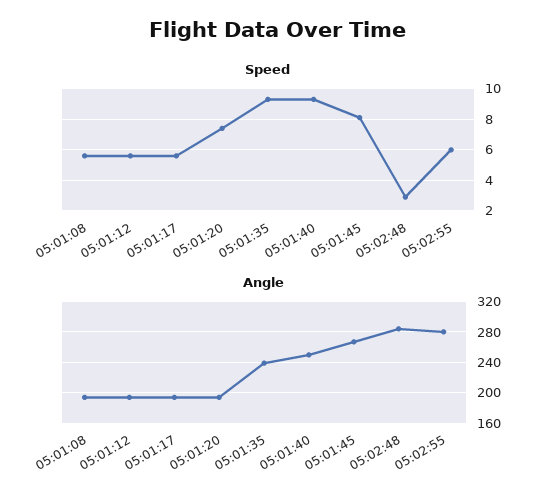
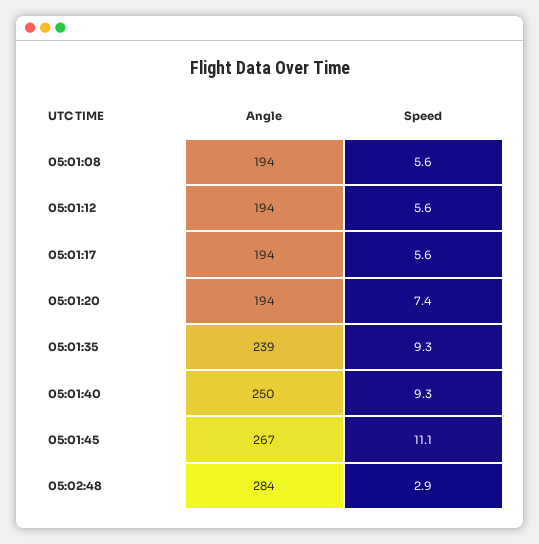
Speed, 05:01:45: 8 -> 11.1
Speed, 05:02:55: 6 -> none
Angle, 05:02:55: 280 -> none

